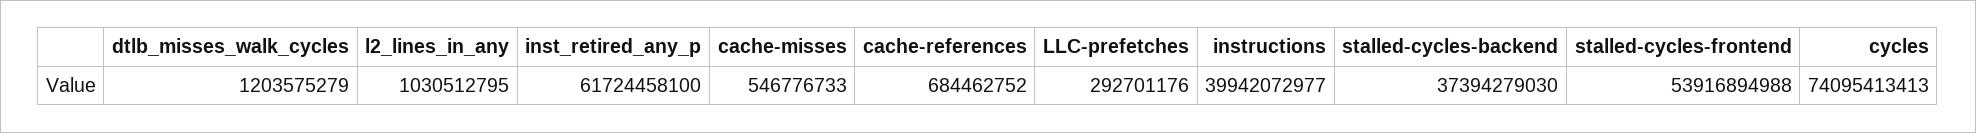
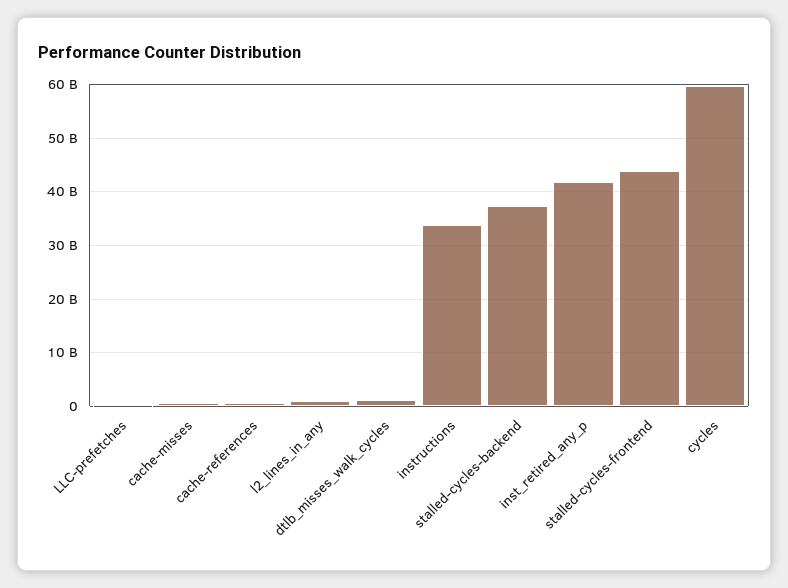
inst_retired_any_p: 61724458100 -> 42000000000
instructions: 39942072977 -> 34000000000
stalled-cycles-frontend: 53916894988 -> 44000000000
cycles: 74095413413 -> 60000000000

